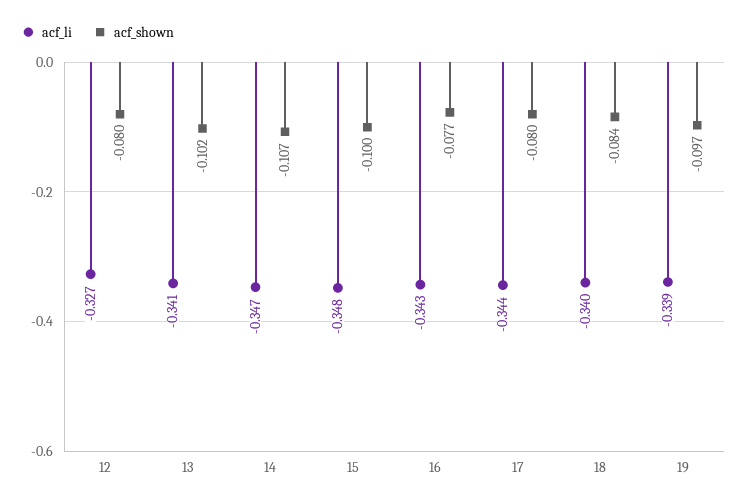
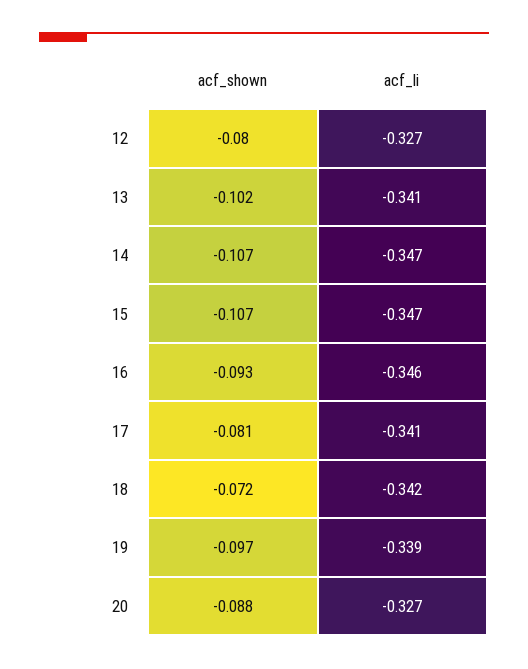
acf_li, 15: -0.348 -> -0.347
acf_shown, 15: -0.1 -> -0.107
acf_li, 16: -0.343 -> -0.346
acf_shown, 16: -0.077 -> -0.093
acf_li, 17: -0.344 -> -0.341
acf_shown, 17: -0.08 -> -0.081
acf_li, 18: -0.34 -> -0.342
acf_shown, 18: -0.084 -> -0.072
acf_shown, 20: none -> -0.088
acf_li, 20: none -> -0.327

